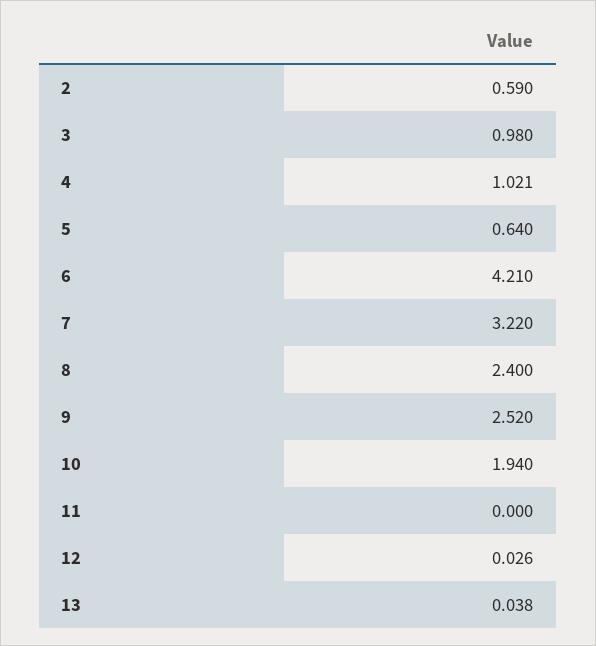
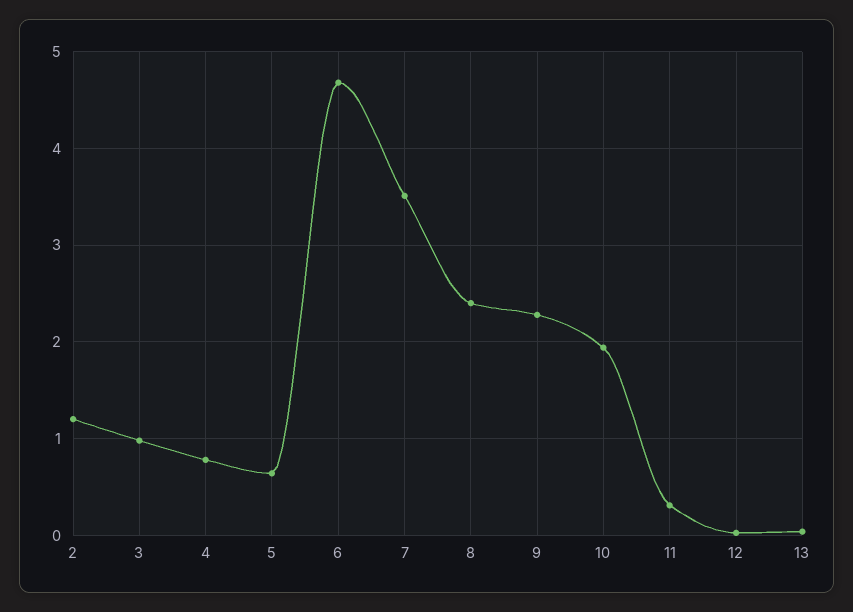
2: 0.59 -> 1.2
4: 1.021 -> 0.8
6: 4.21 -> 4.7
7: 3.22 -> 3.5
9: 2.52 -> 2.3
11: 0 -> 0.3

